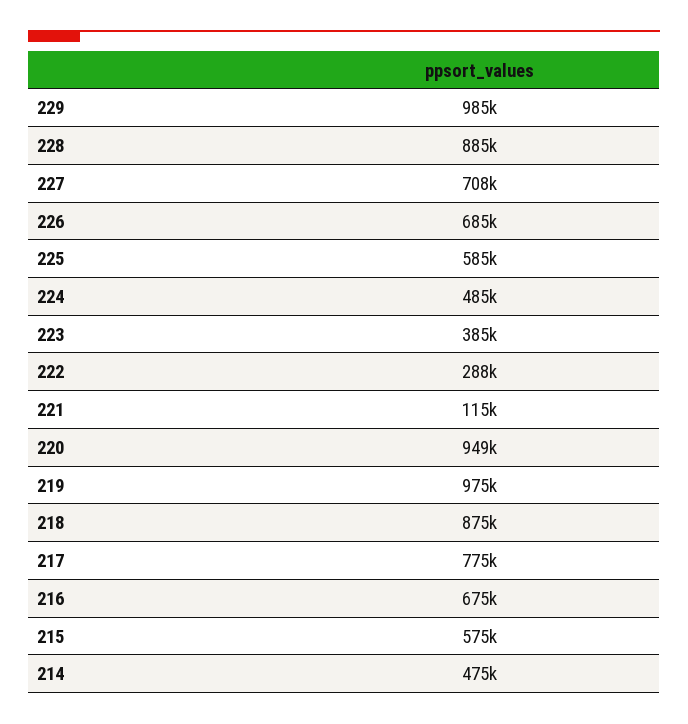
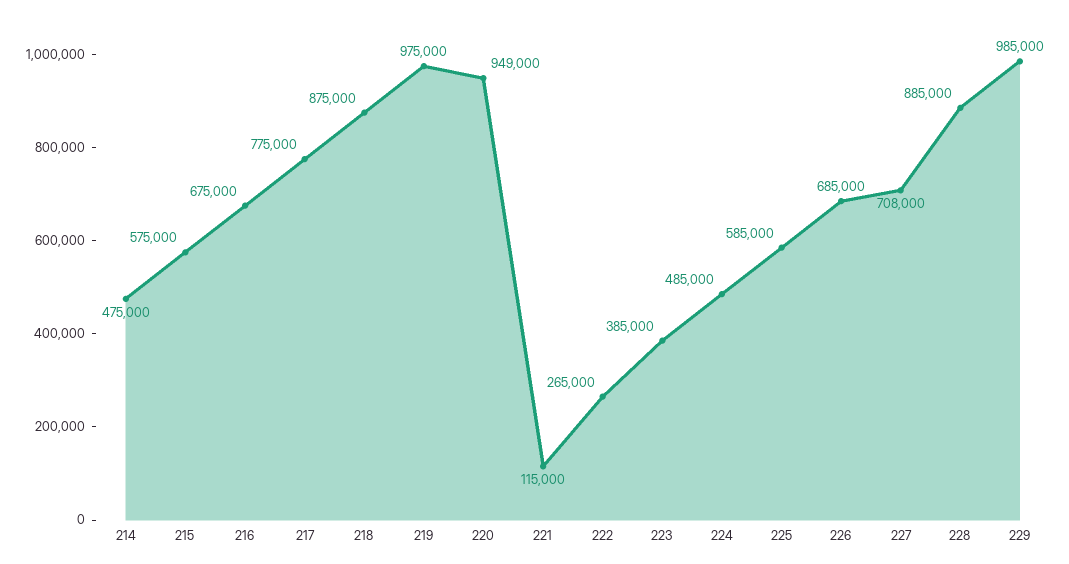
222: 288000 -> 265000

